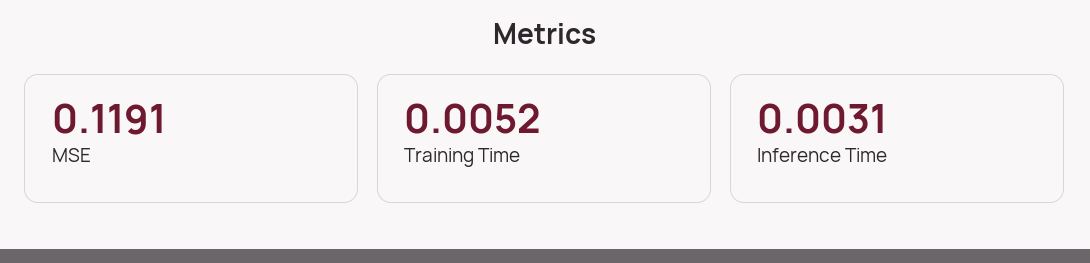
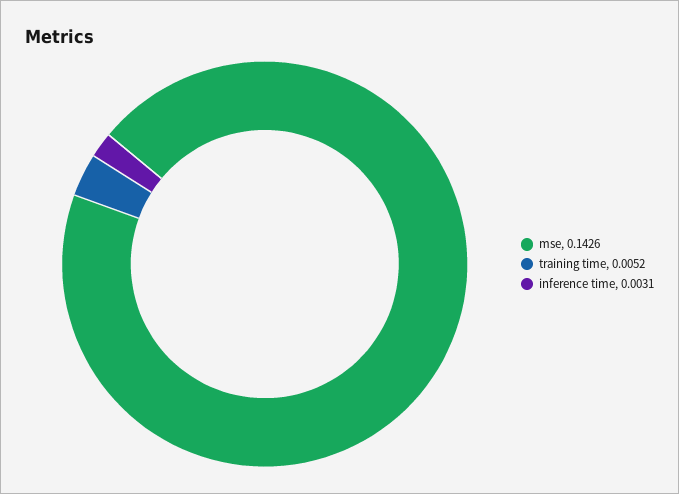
MSE: 0.1191 -> 0.1426

